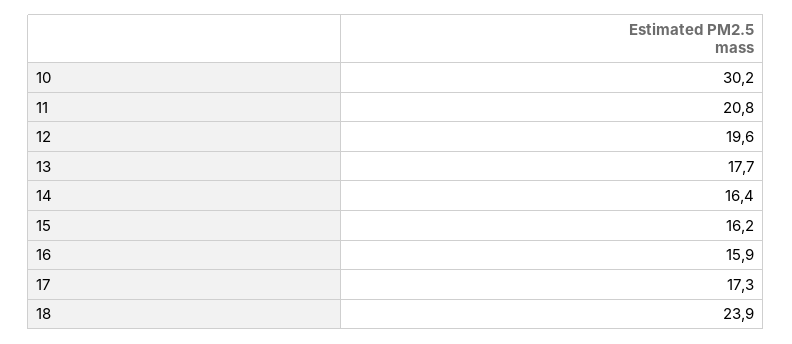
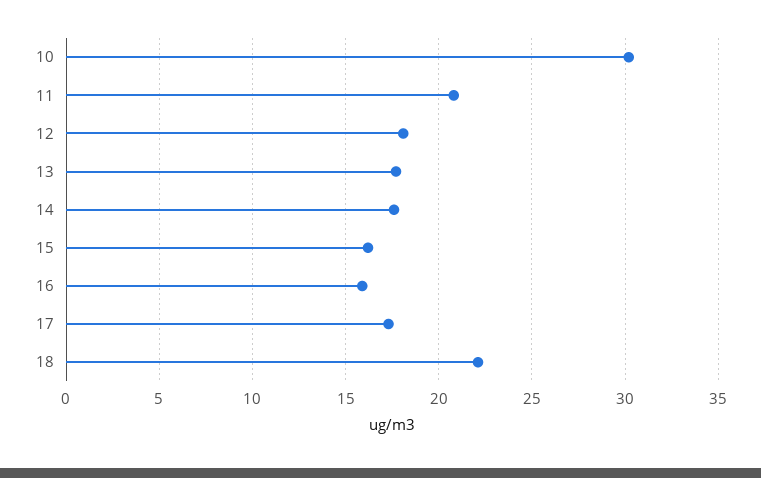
12: 19.6 -> 18
14: 16.4 -> 17.5
18: 23.9 -> 22

